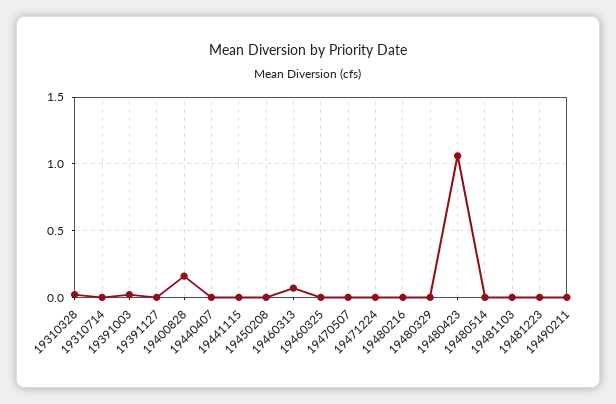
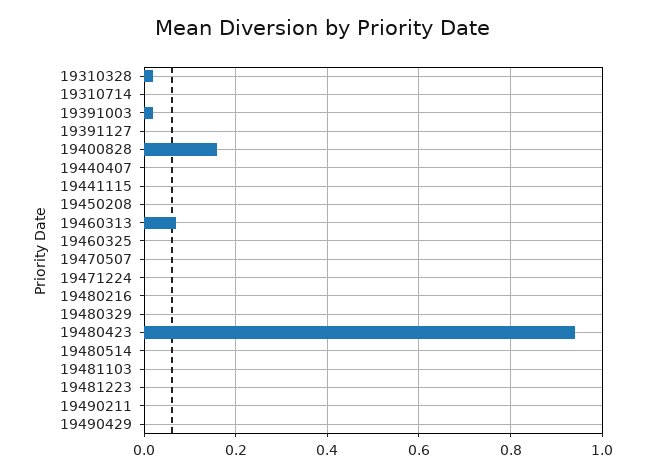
19480423: 1.05 -> 0.95
19490429: none -> 0

